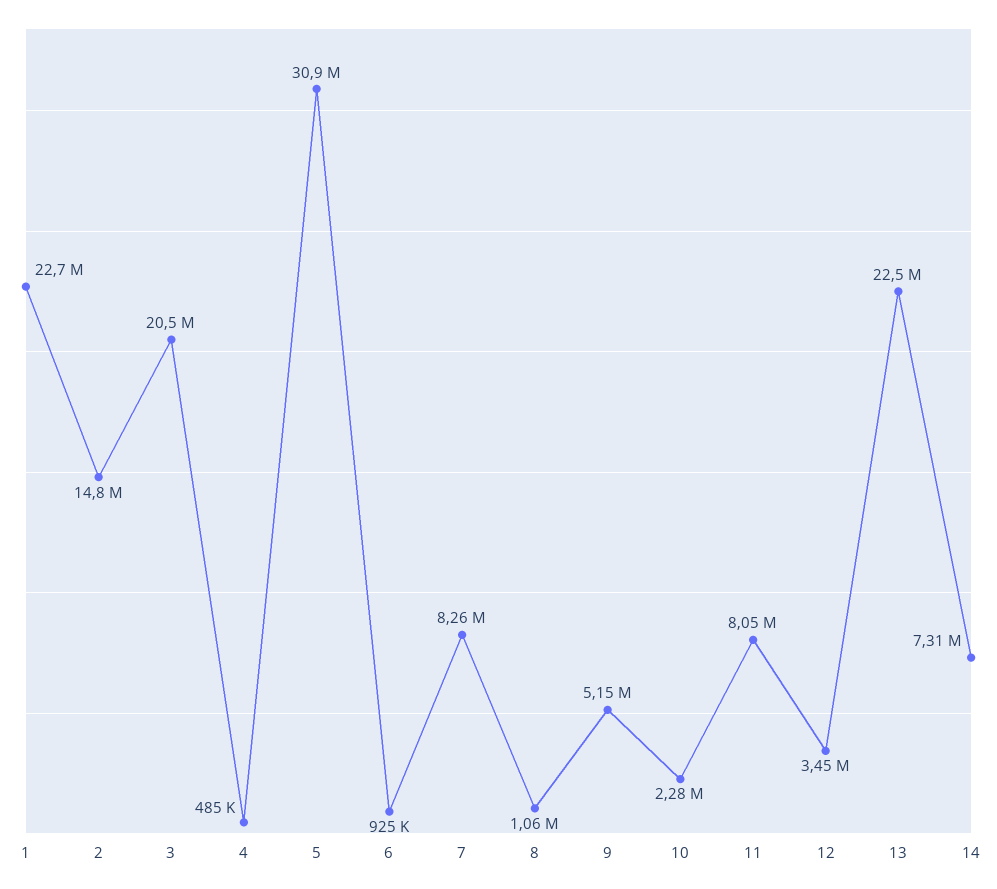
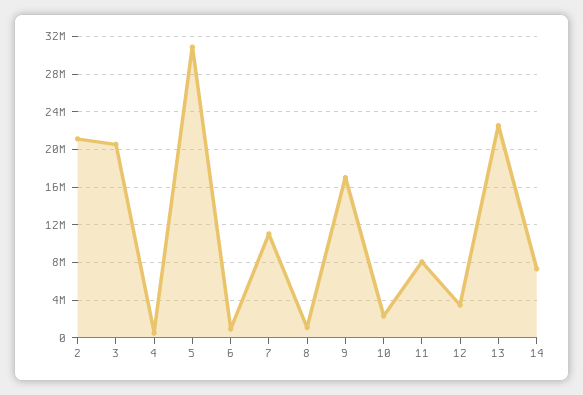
1: 22700000 -> none
2: 14800000 -> 21000000
7: 8260000 -> 11000000
9: 5150000 -> 17000000

